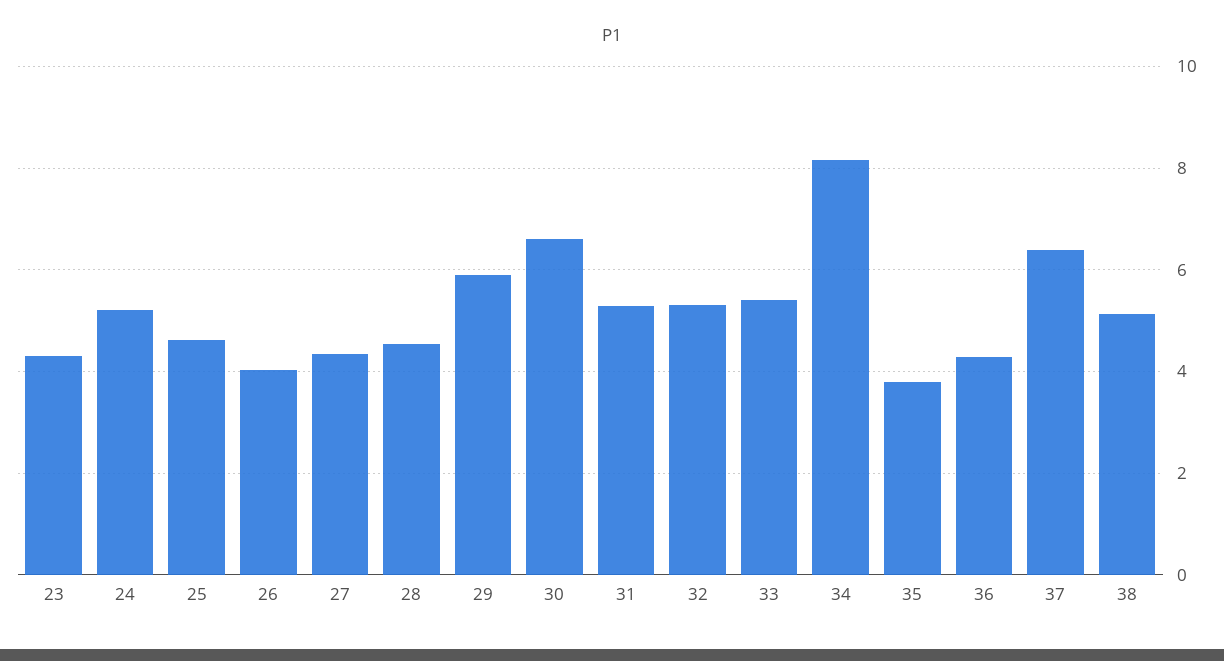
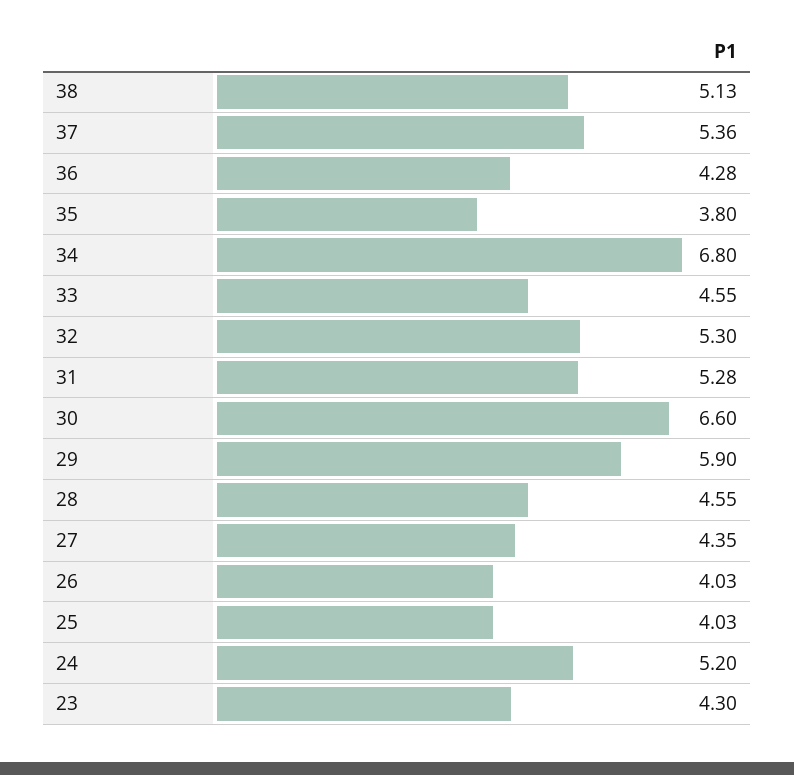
25: 4.6 -> 4.03
33: 5.4 -> 4.55
34: 8.2 -> 6.8
37: 6.4 -> 5.36

